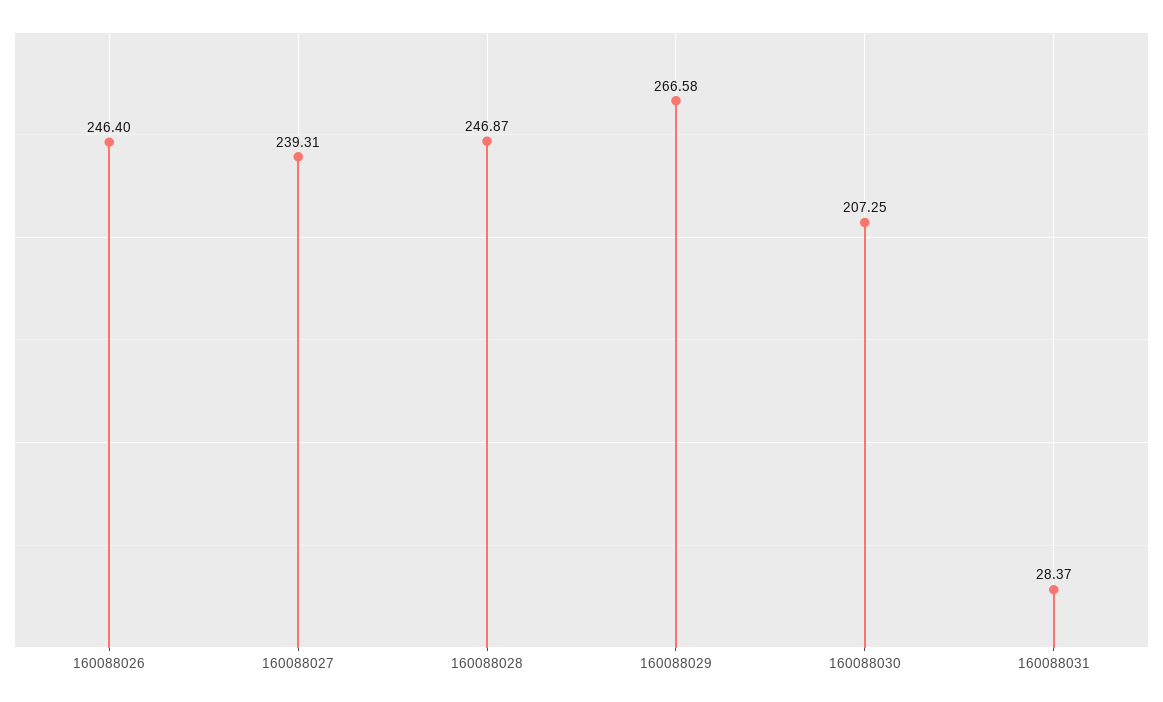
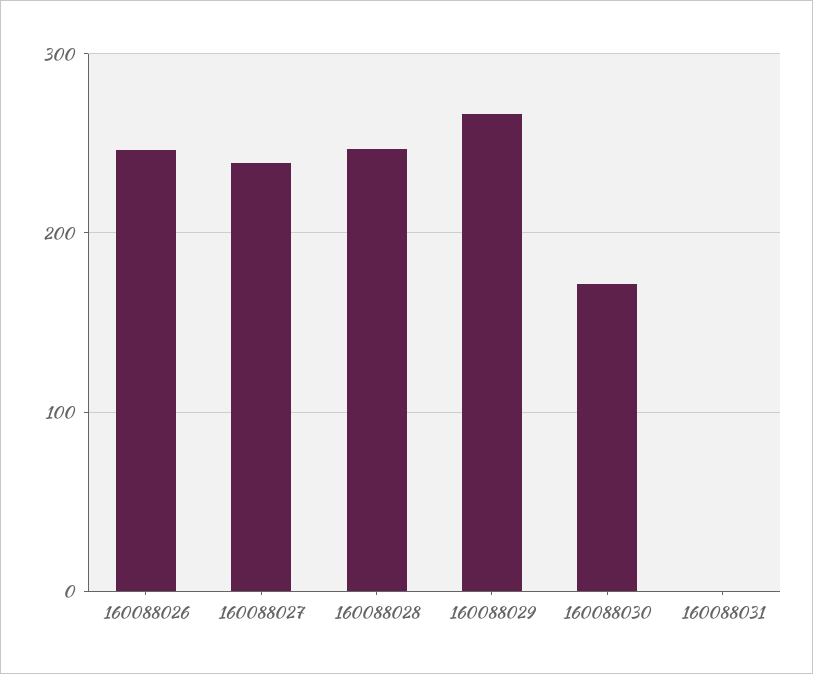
160088030: 207.25 -> 170
160088031: 28.37 -> 0

